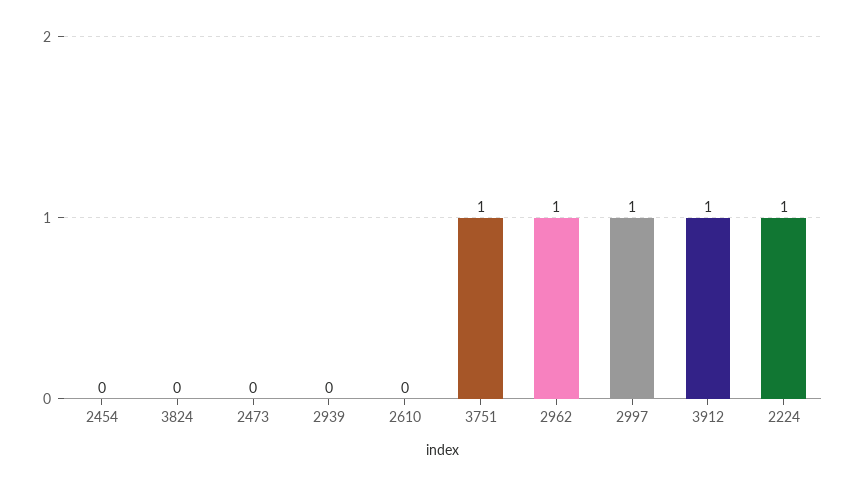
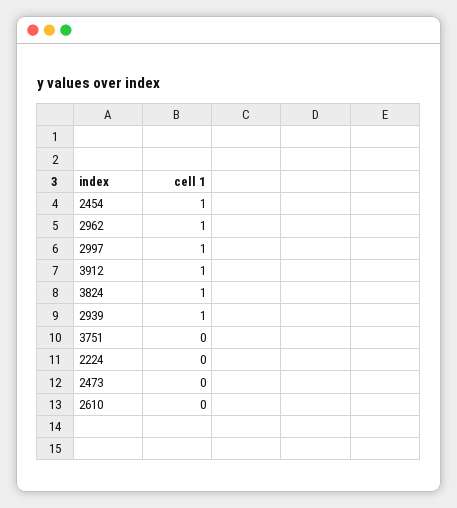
2454: 0 -> 1
3824: 0 -> 1
2939: 0 -> 1
3751: 1 -> 0
2224: 1 -> 0

